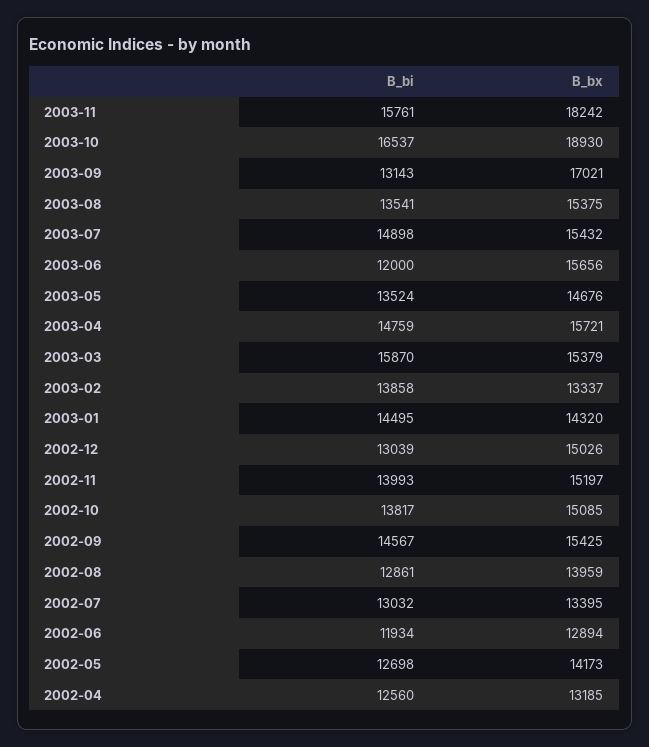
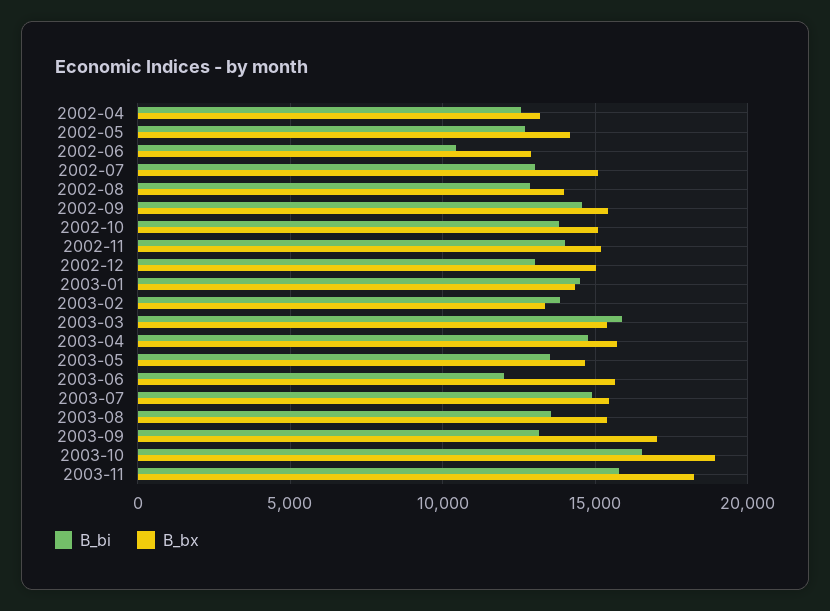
B_bx, 2002-07: 13395 -> 15000
B_bi, 2002-06: 11934 -> 10500

